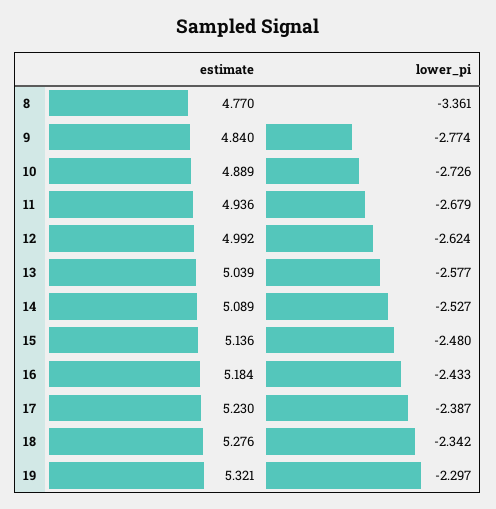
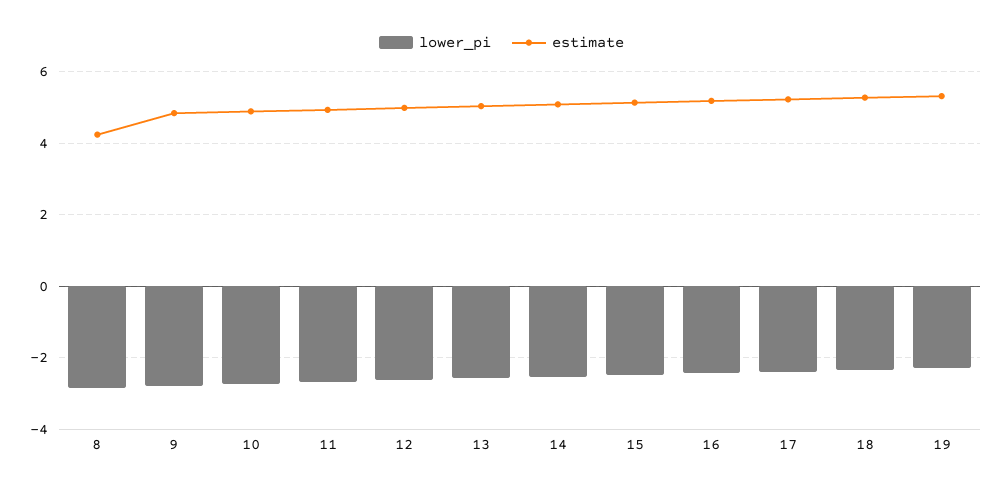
estimate, 8: 4.77 -> 4.2
lower_pi, 8: -3.361 -> -2.8

